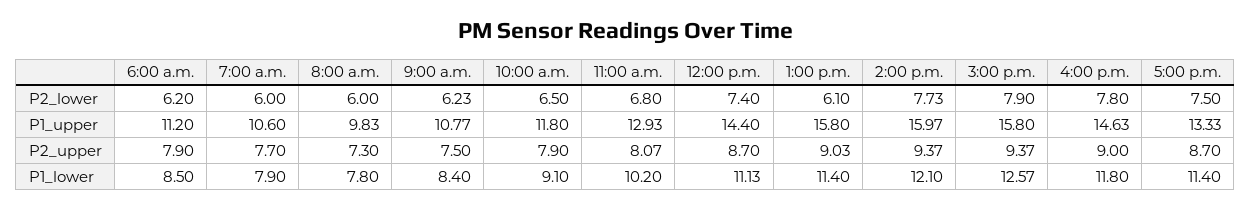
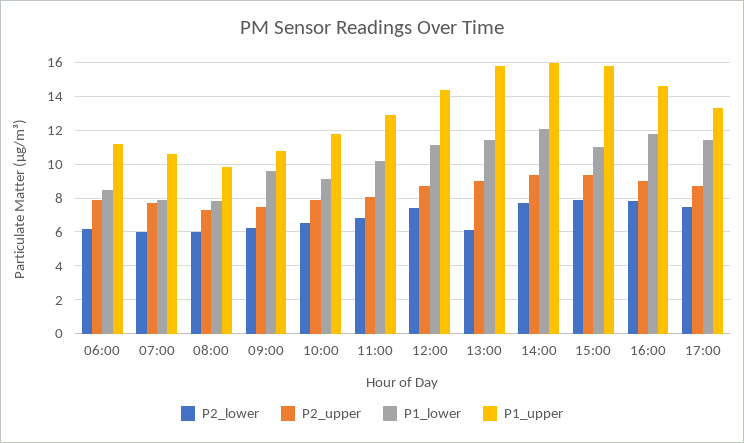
P1_lower, 9:00 a.m.: 8.4 -> 9.5
P1_lower, 3:00 p.m.: 12.57 -> 11

